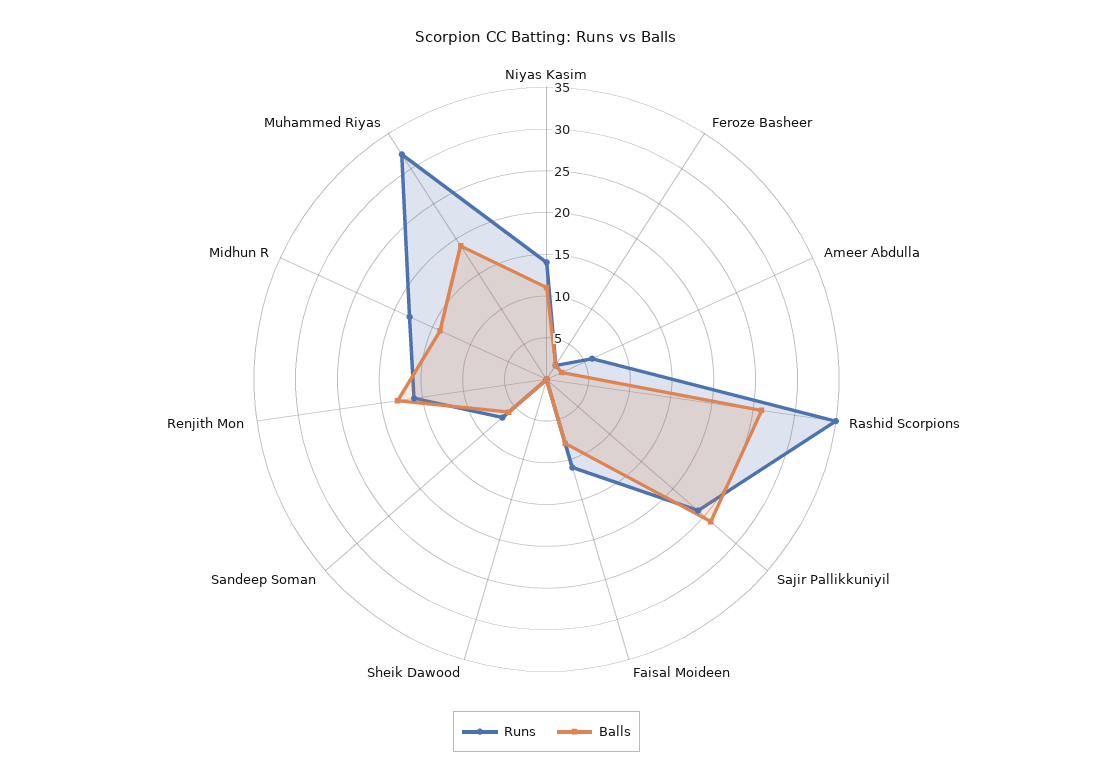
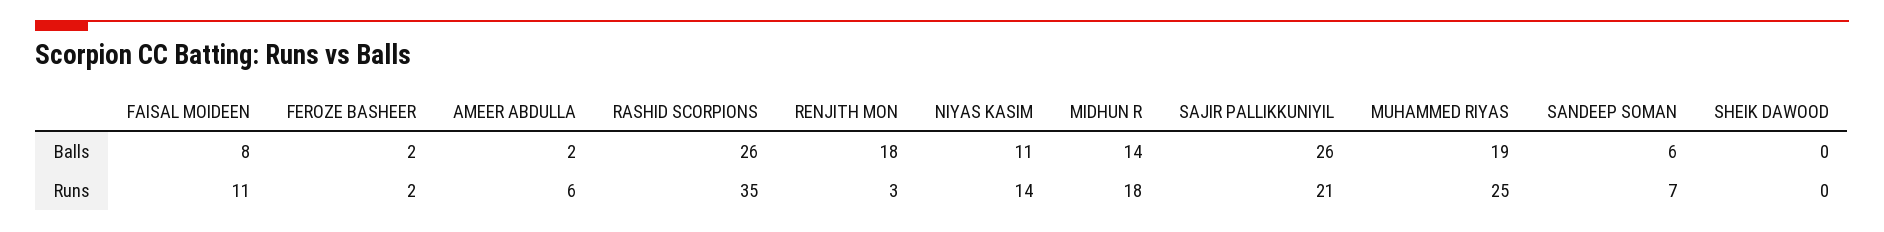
Runs, Sajir Pallikkuniyil: 24 -> 21
Runs, Renjith Mon: 16 -> 3
Runs, Muhammed Riyas: 32 -> 25

